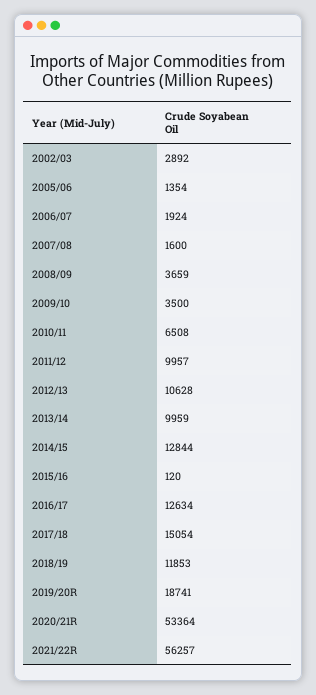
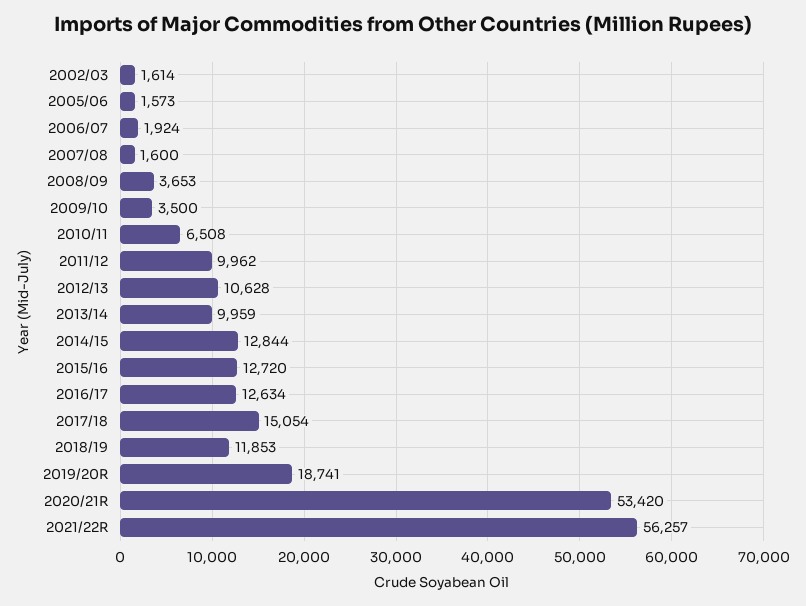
2002/03: 2892 -> 1614
2005/06: 1354 -> 1573
2008/09: 3659 -> 3653
2011/12: 9957 -> 9962
2015/16: 120 -> 12720
2020/21R: 53364 -> 53420

